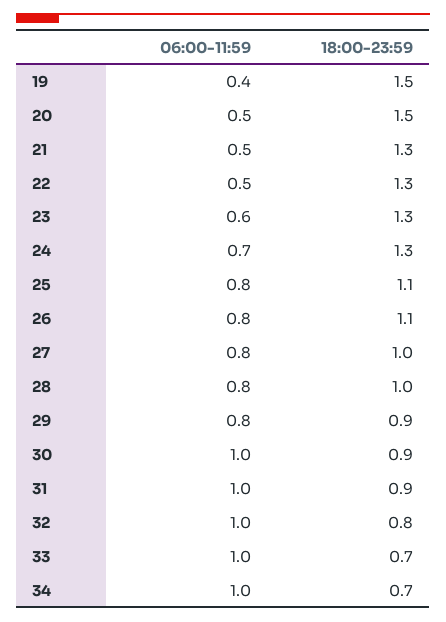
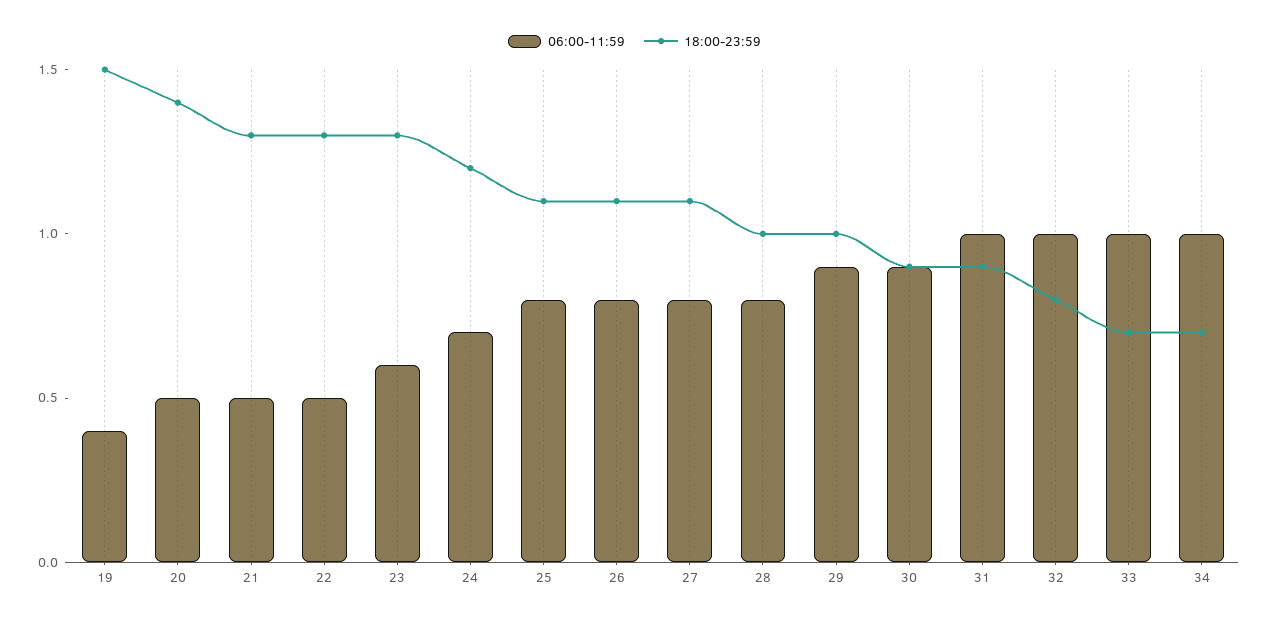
18:00-23:59, 20: 1.5 -> 1.4
18:00-23:59, 24: 1.3 -> 1.2
18:00-23:59, 27: 1 -> 1.1
06:00-11:59, 29: 0.8 -> 0.9
18:00-23:59, 29: 0.9 -> 1
06:00-11:59, 30: 1 -> 0.9

